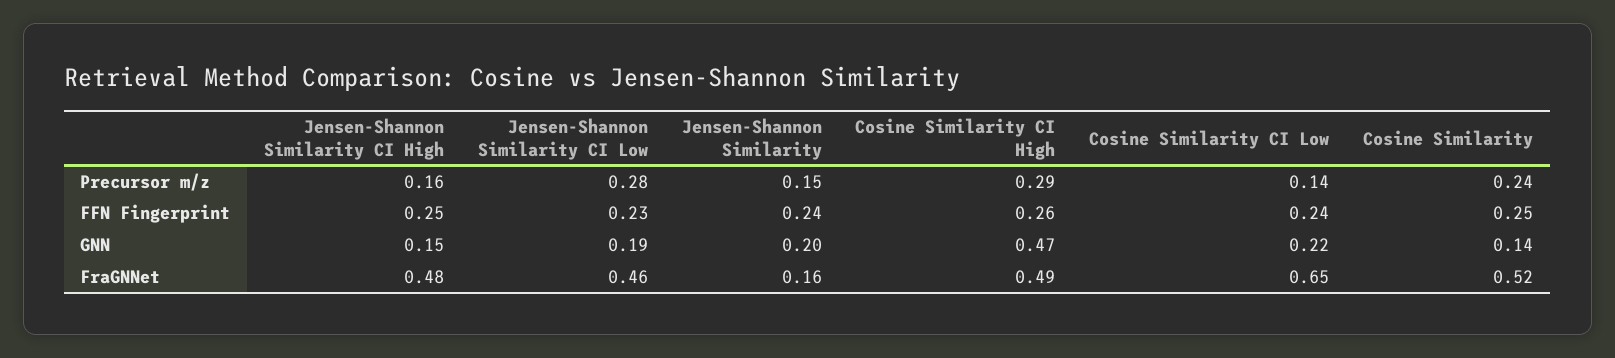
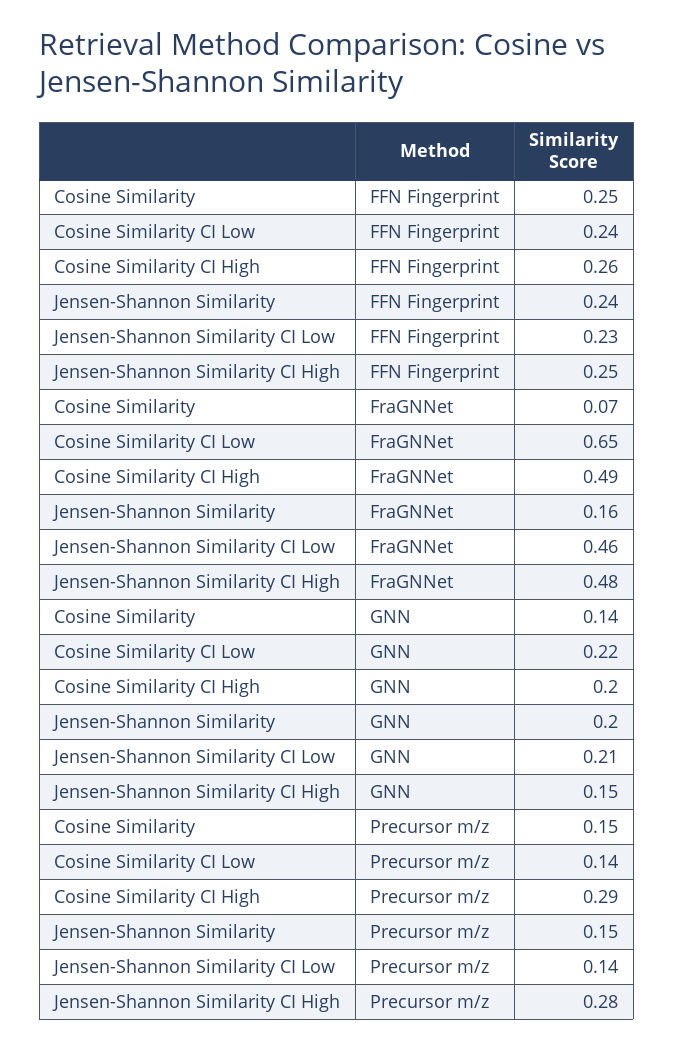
Jensen-Shannon Similarity CI High, Precursor m/z: 0.16 -> 0.28
Jensen-Shannon Similarity CI Low, Precursor m/z: 0.28 -> 0.14
Cosine Similarity, Precursor m/z: 0.24 -> 0.15
Jensen-Shannon Similarity CI Low, GNN: 0.19 -> 0.21
Cosine Similarity CI High, GNN: 0.47 -> 0.2
Cosine Similarity, FraGNNet: 0.52 -> 0.07

